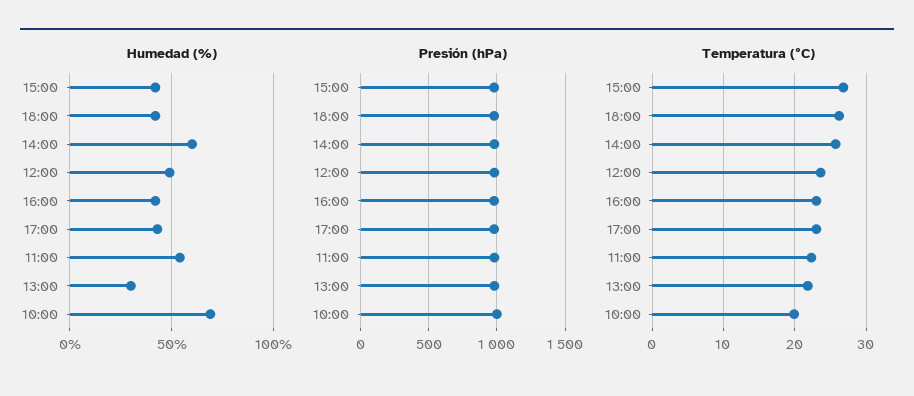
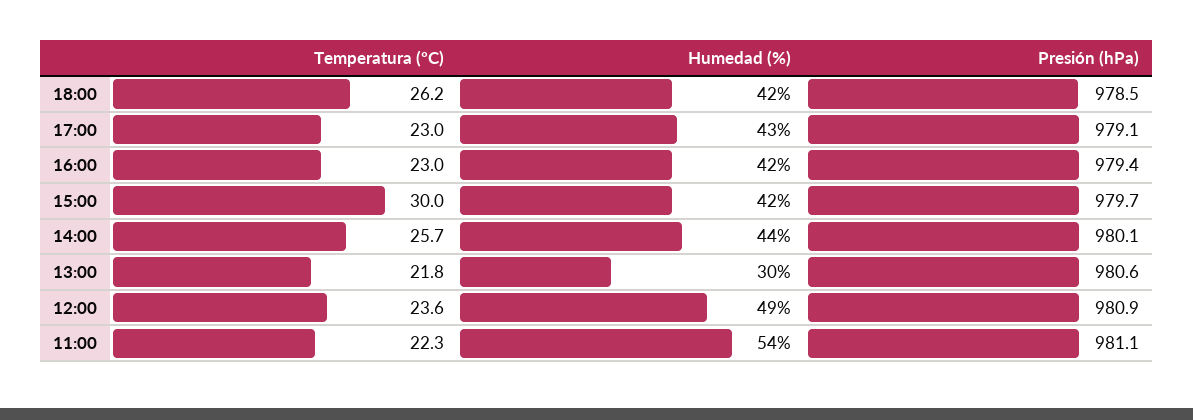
Humedad (%), 14:00: 60 -> 44
Humedad (%), 10:00: 70 -> none
Presión (hPa), 10:00: 1000 -> none
Temperatura (ºC), 15:00: 27 -> 30
Temperatura (ºC), 10:00: 20 -> none

